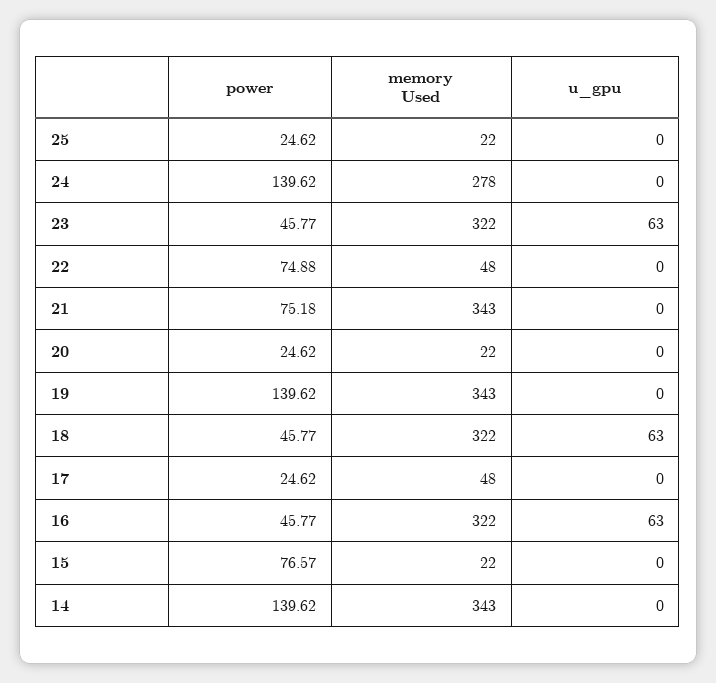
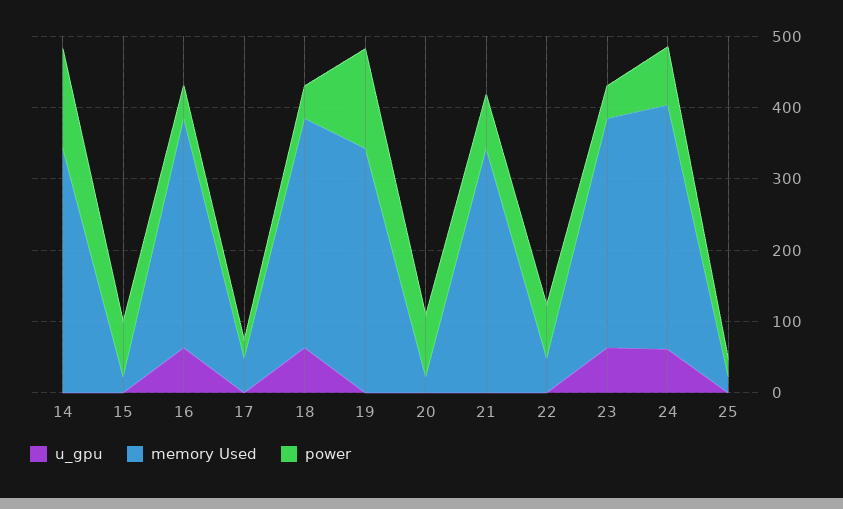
power, 24: 139.62 -> 80
memory Used, 24: 278 -> 340
u_gpu, 24: 0 -> 60
power, 20: 24.62 -> 80

